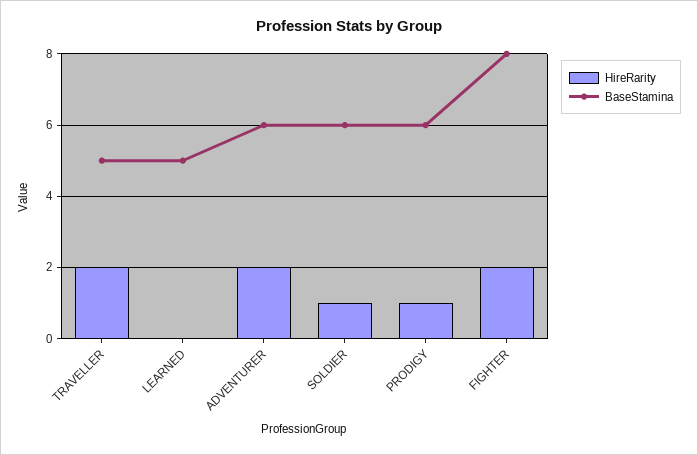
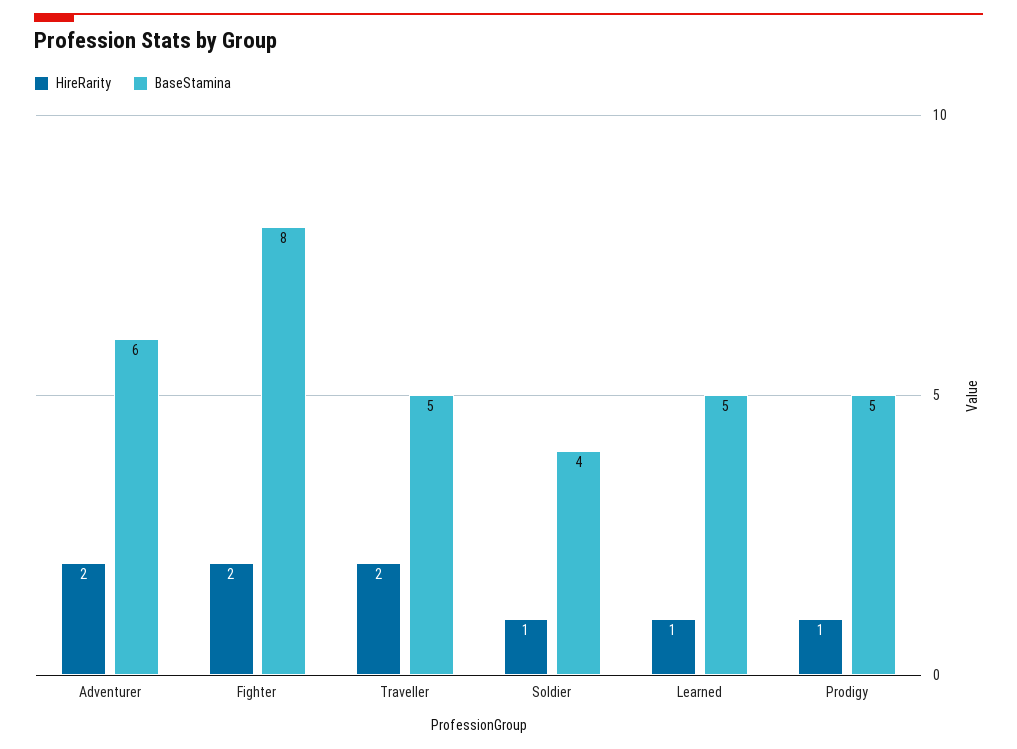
HireRarity, LEARNED: 0 -> 1
BaseStamina, SOLDIER: 6 -> 4
BaseStamina, PRODIGY: 6 -> 5

